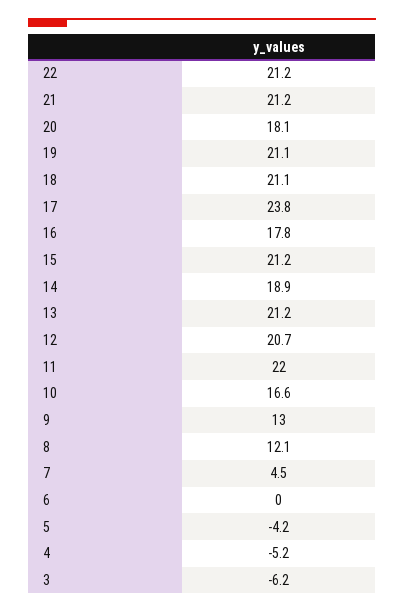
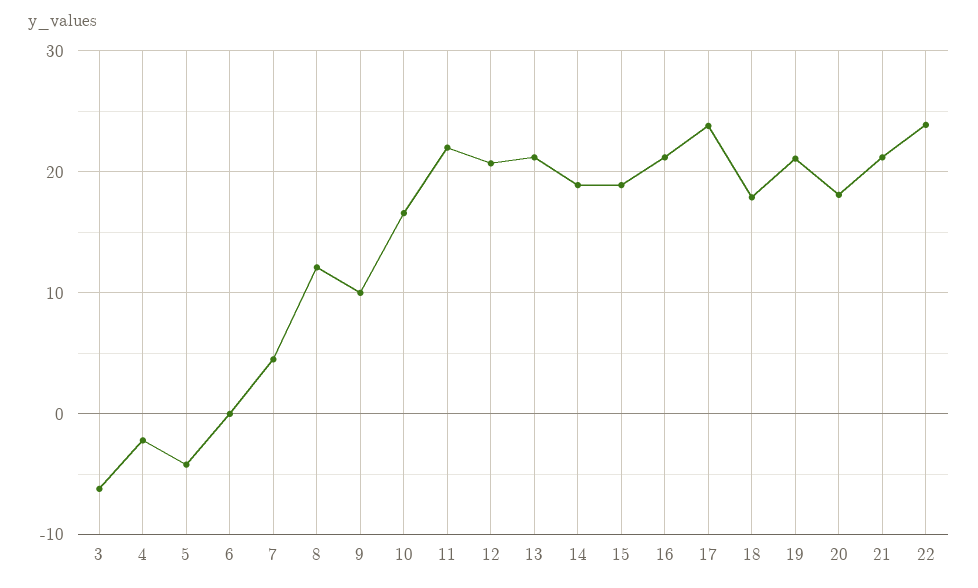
22: 21.2 -> 24
18: 21.1 -> 18
16: 17.8 -> 21
15: 21.2 -> 19
9: 13 -> 10
4: -5.2 -> -2

